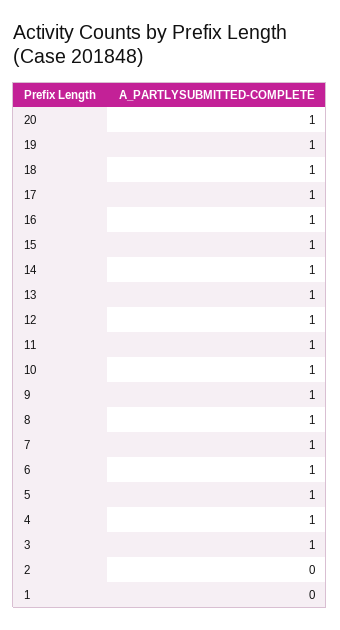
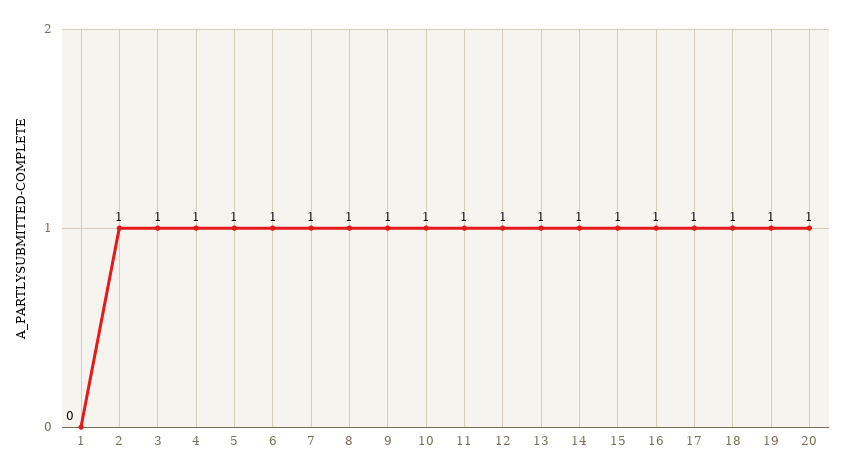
2: 0 -> 1

